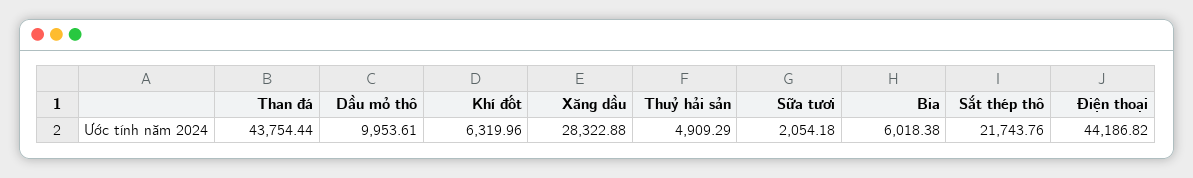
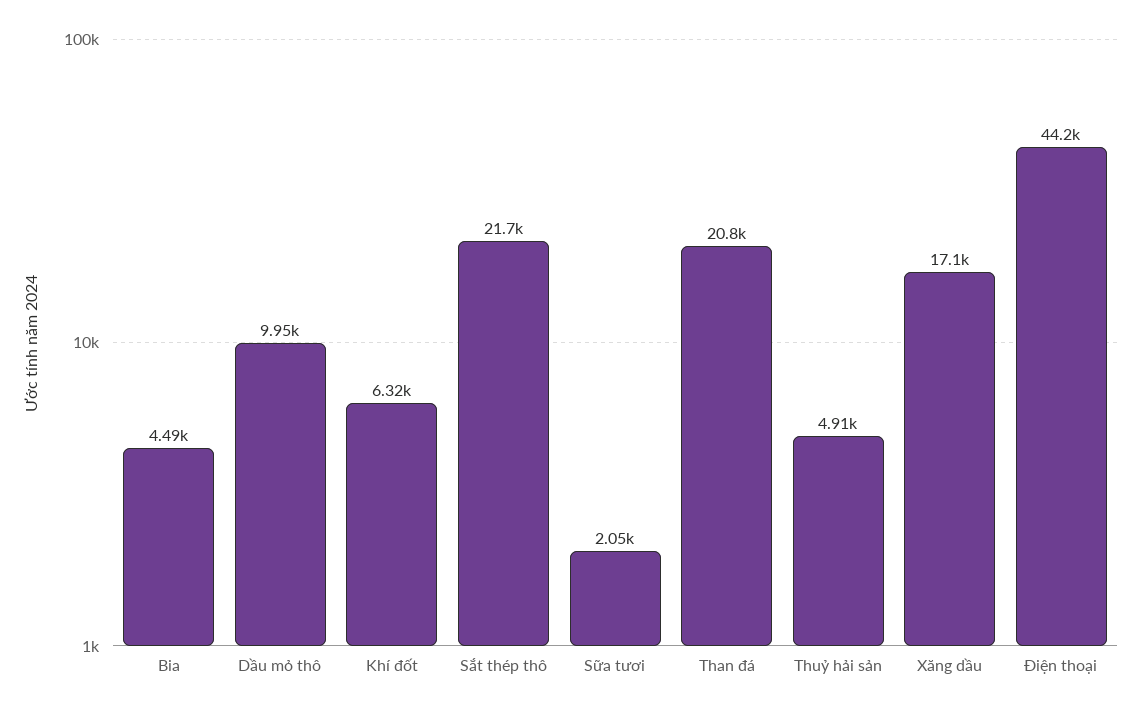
Than đá: 43754.44 -> 20800
Xăng dầu: 28322.88 -> 17100
Bia: 6018.38 -> 4490

